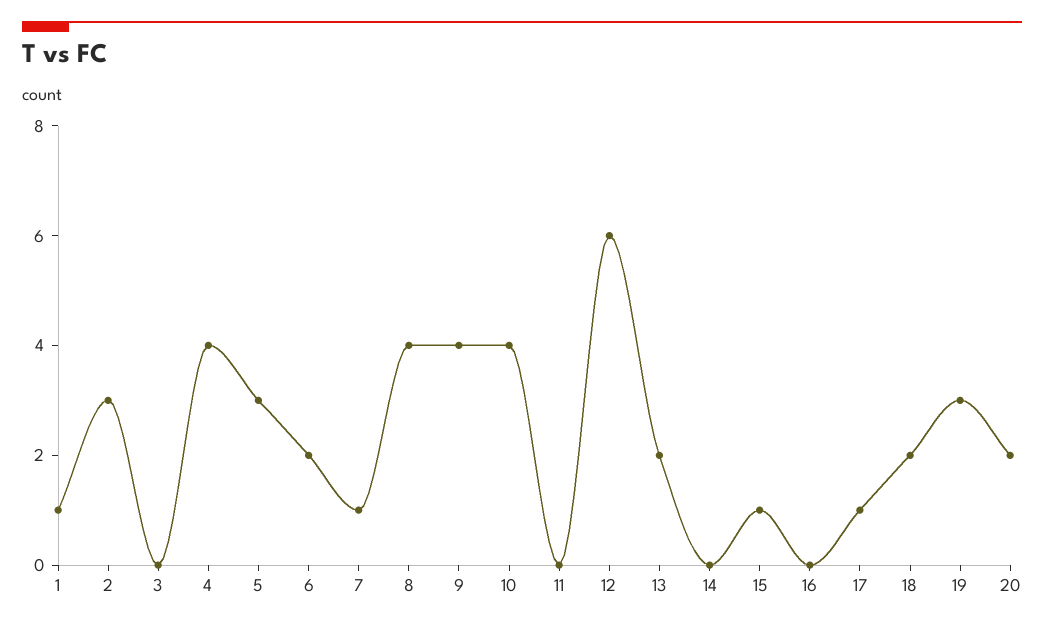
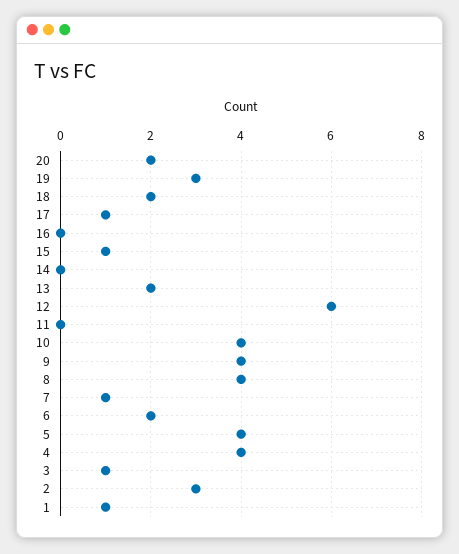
3: 0 -> 1
5: 3 -> 4

